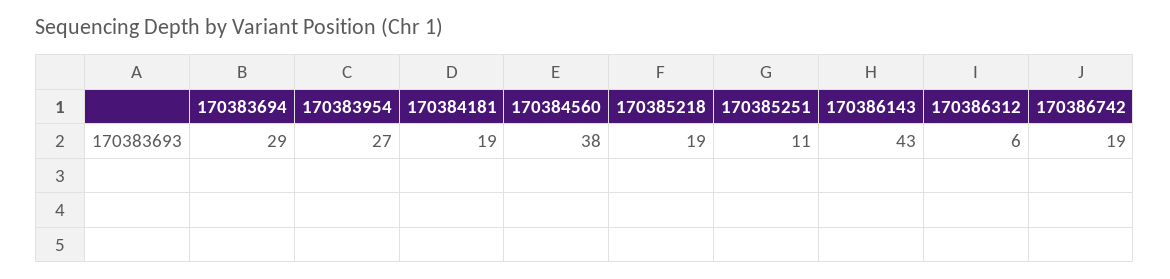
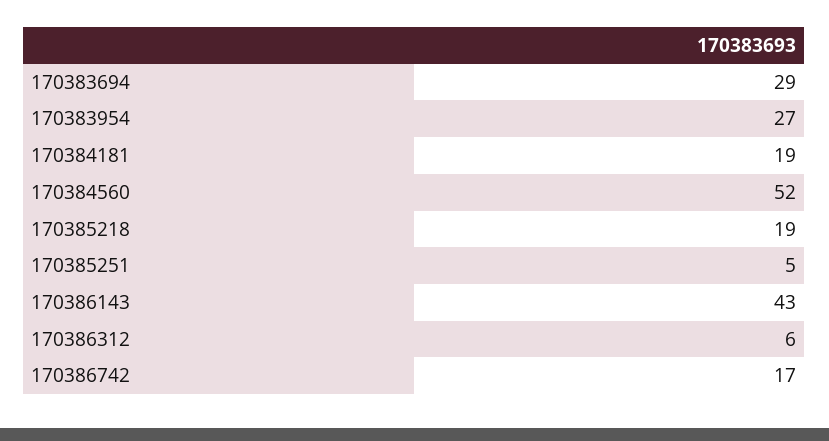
170384560: 38 -> 52
170385251: 11 -> 5
170386742: 19 -> 17

